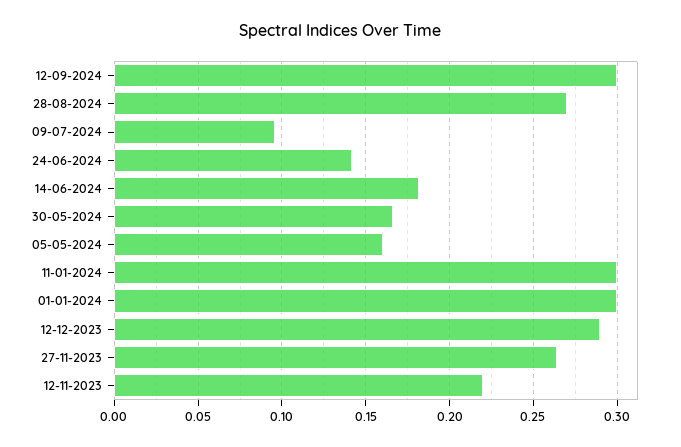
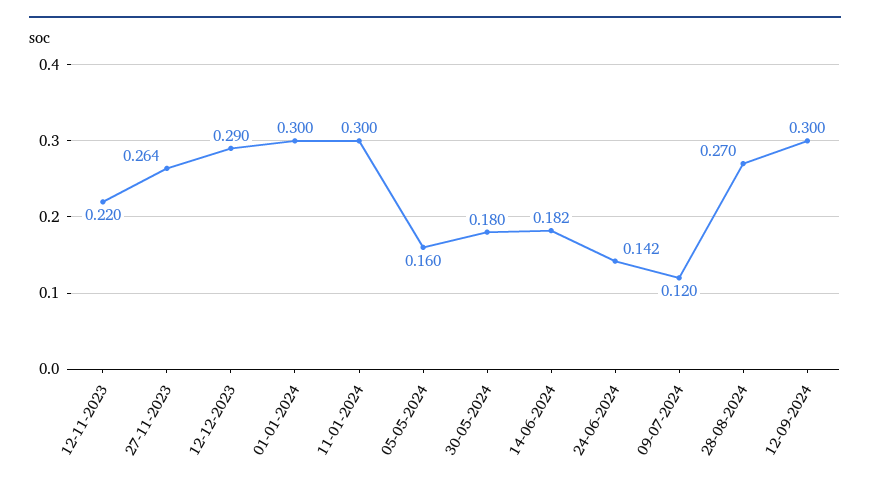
09-07-2024: 0.095 -> 0.12
30-05-2024: 0.165 -> 0.18

